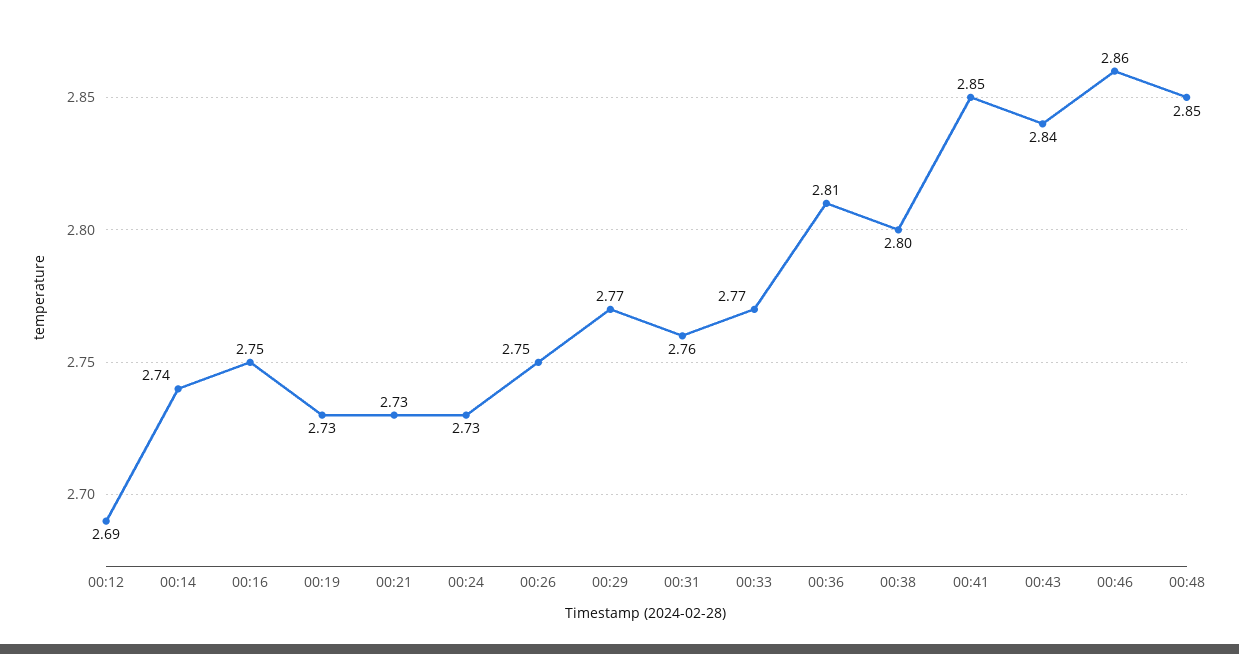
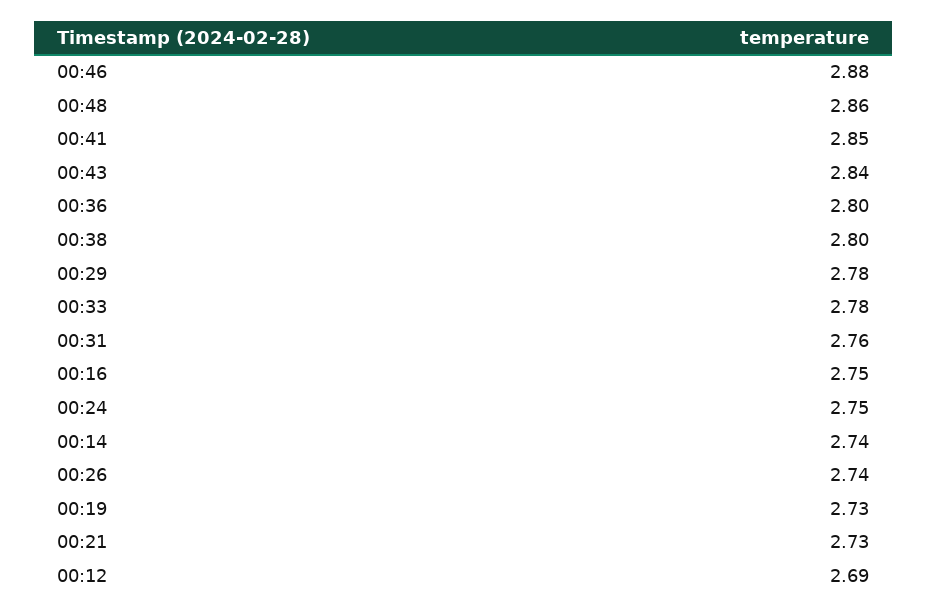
00:24: 2.73 -> 2.75
00:26: 2.75 -> 2.74
00:29: 2.77 -> 2.78
00:33: 2.77 -> 2.78
00:36: 2.81 -> 2.8
00:46: 2.86 -> 2.88
00:48: 2.85 -> 2.86

